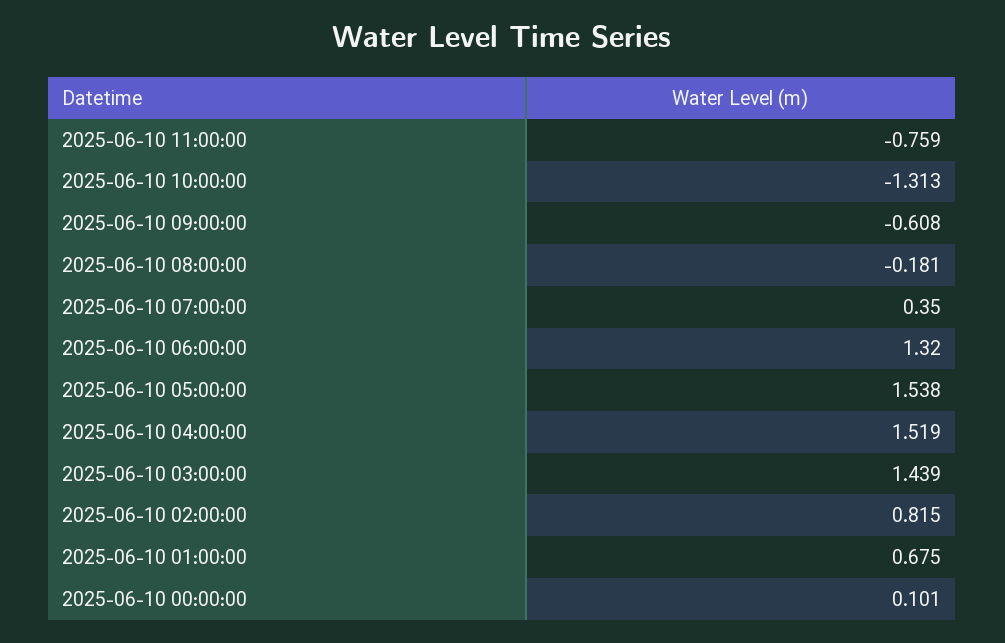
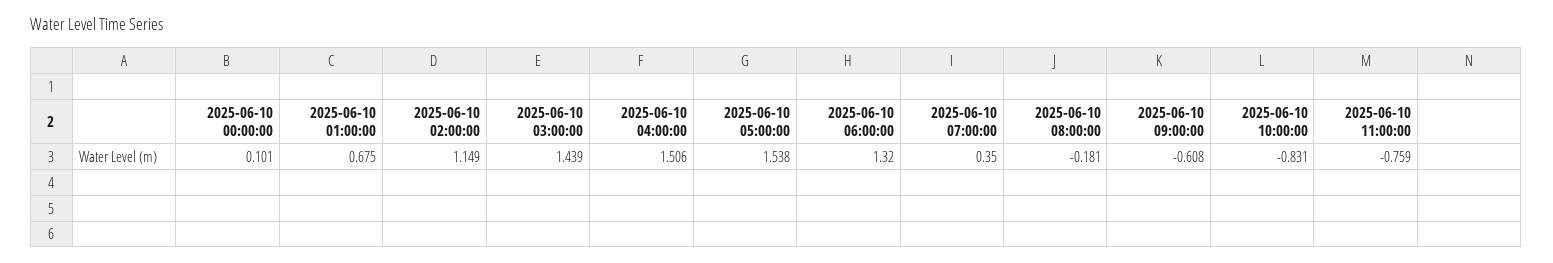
2025-06-10 10:00:00: -1.313 -> -0.831
2025-06-10 04:00:00: 1.519 -> 1.506
2025-06-10 02:00:00: 0.815 -> 1.149

